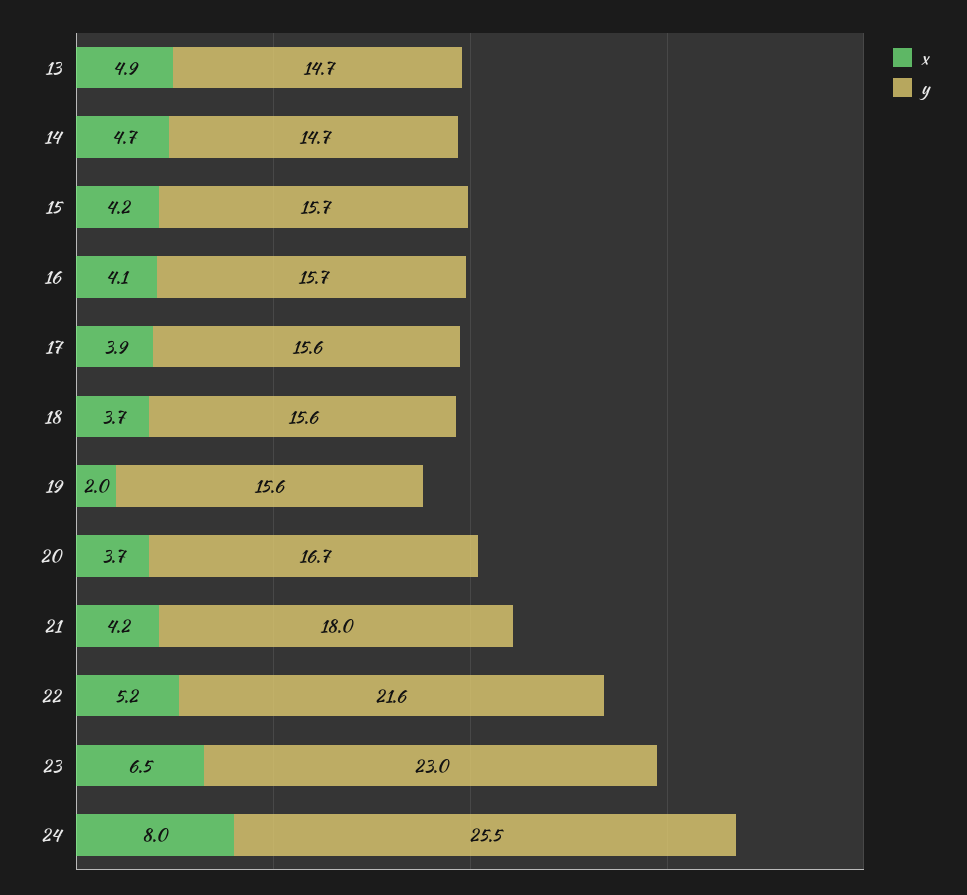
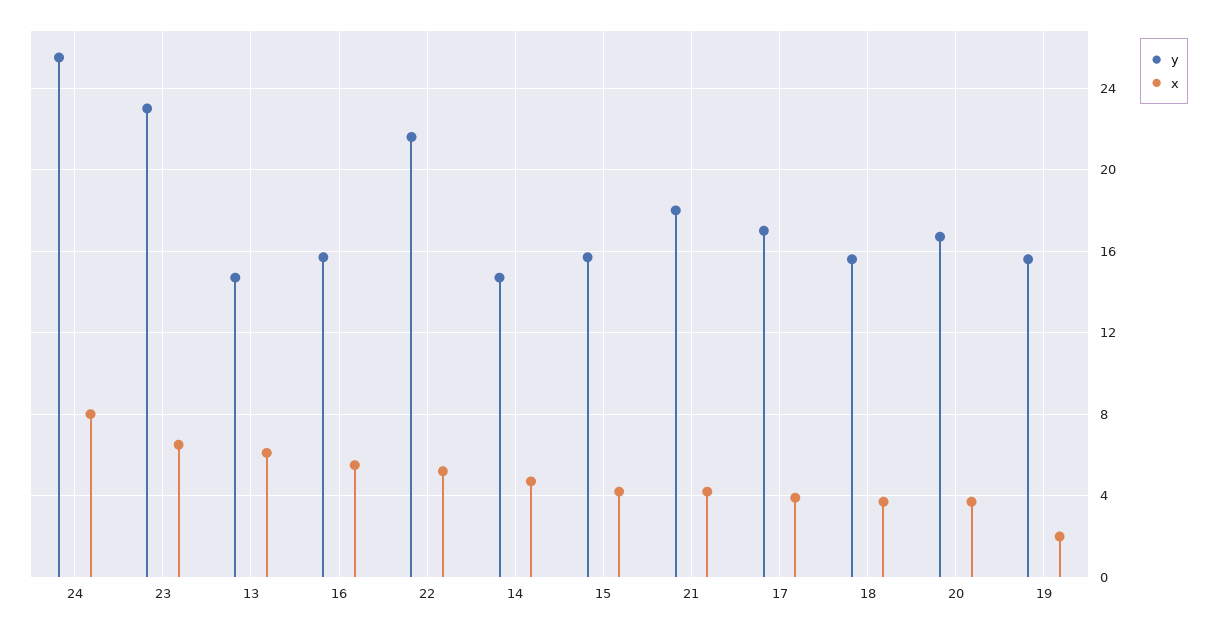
x, 13: 4.9 -> 6
x, 16: 4.1 -> 5.5
y, 17: 15.6 -> 17

